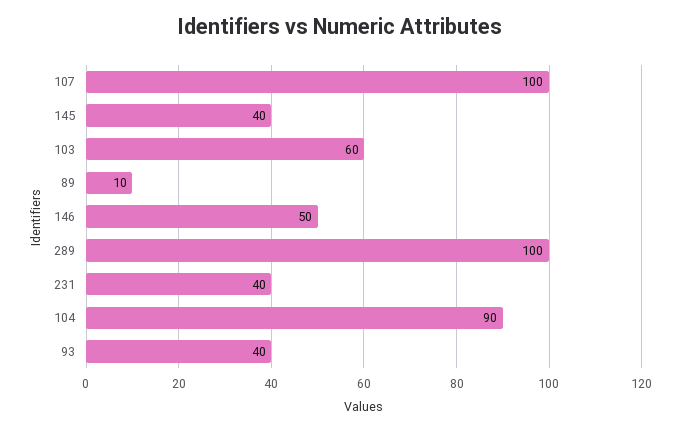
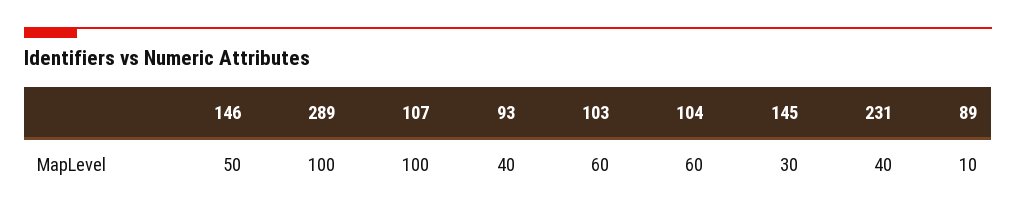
145: 40 -> 30
104: 90 -> 60

